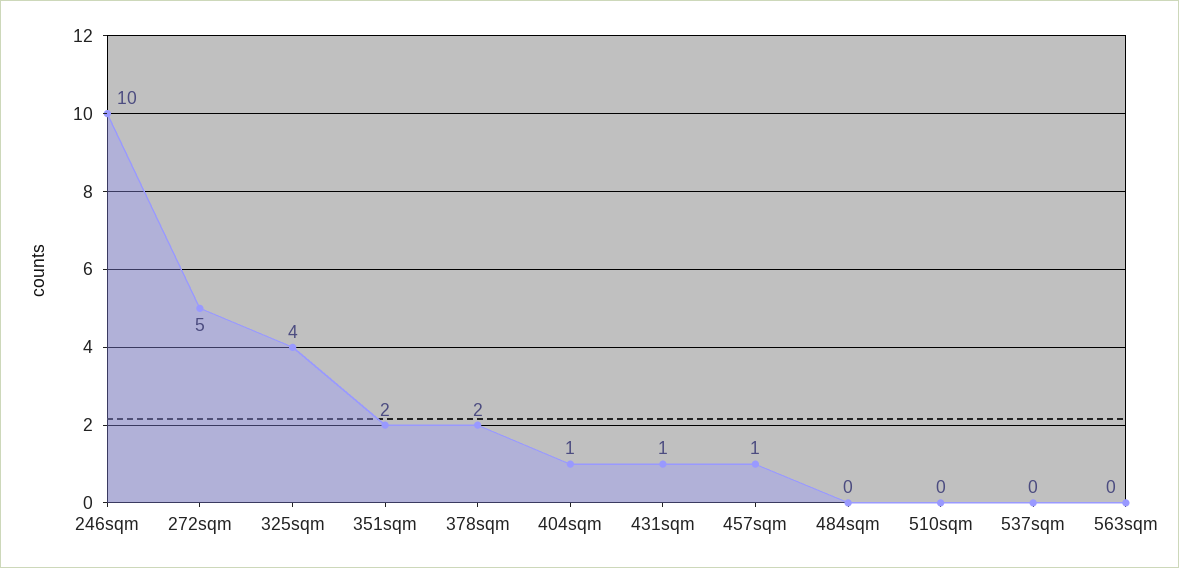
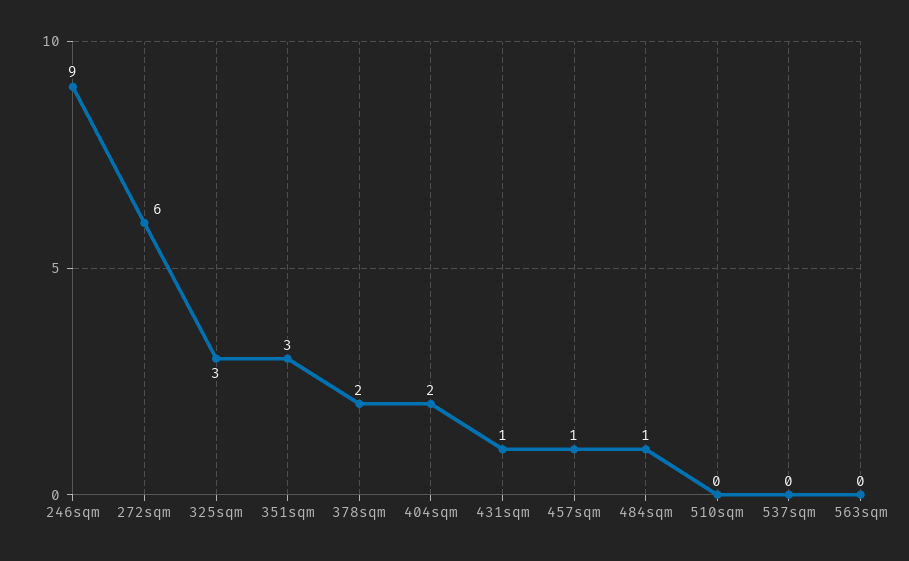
246sqm: 10 -> 9
272sqm: 5 -> 6
325sqm: 4 -> 3
351sqm: 2 -> 3
404sqm: 1 -> 2
484sqm: 0 -> 1

